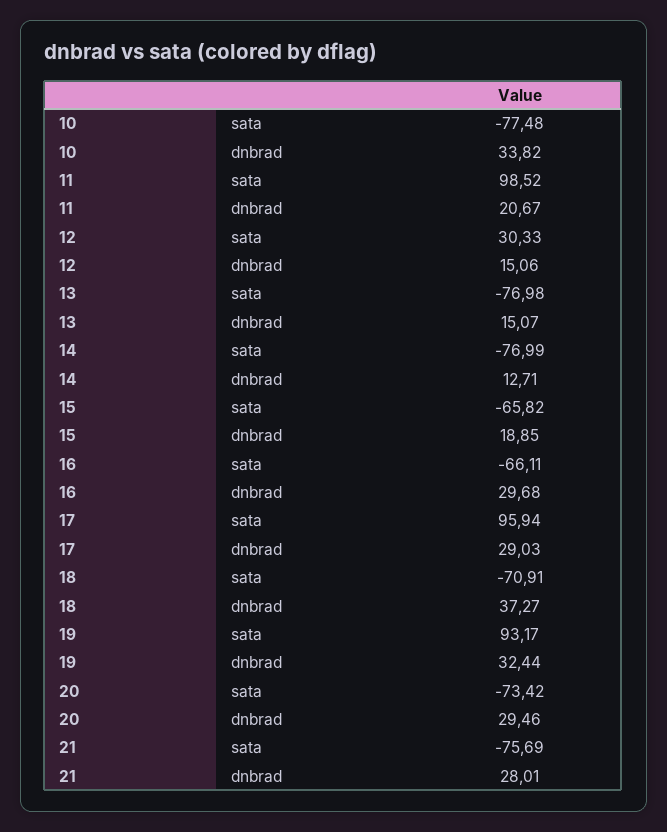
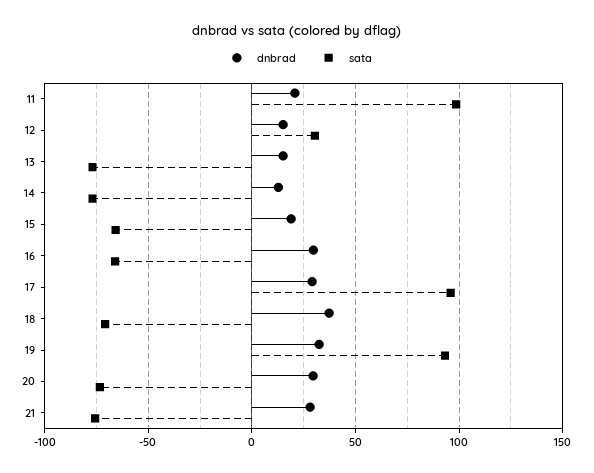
sata, 10: -77.48 -> none
dnbrad, 10: 33.82 -> none

